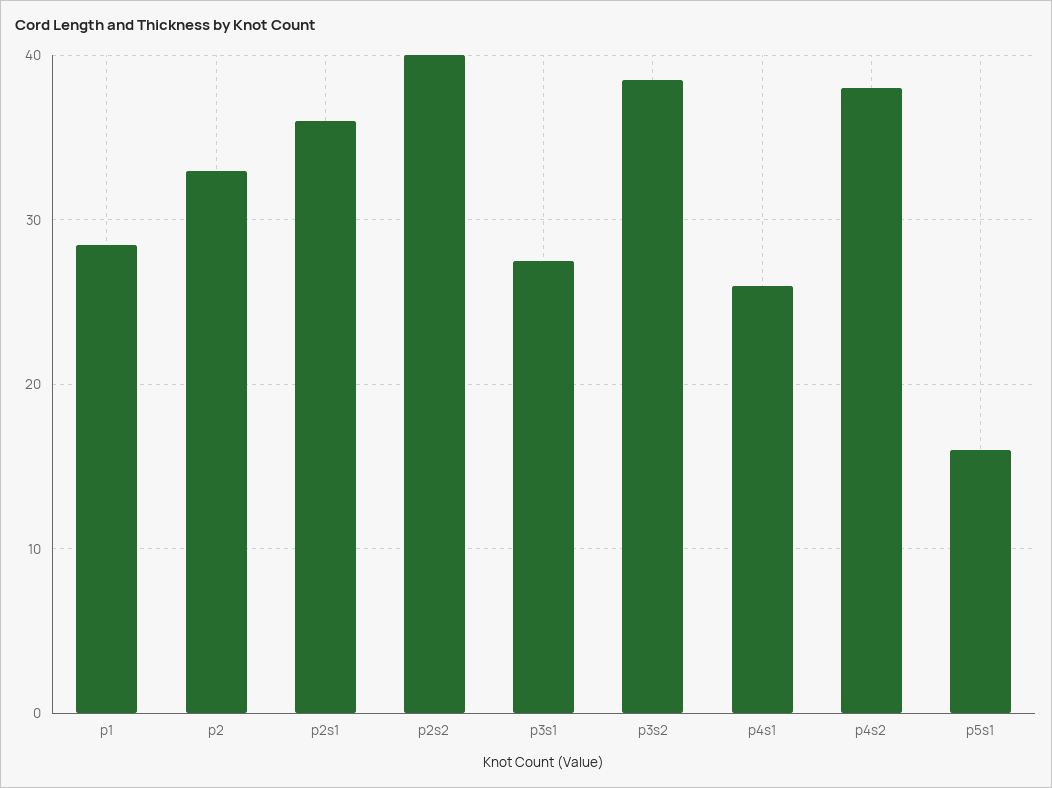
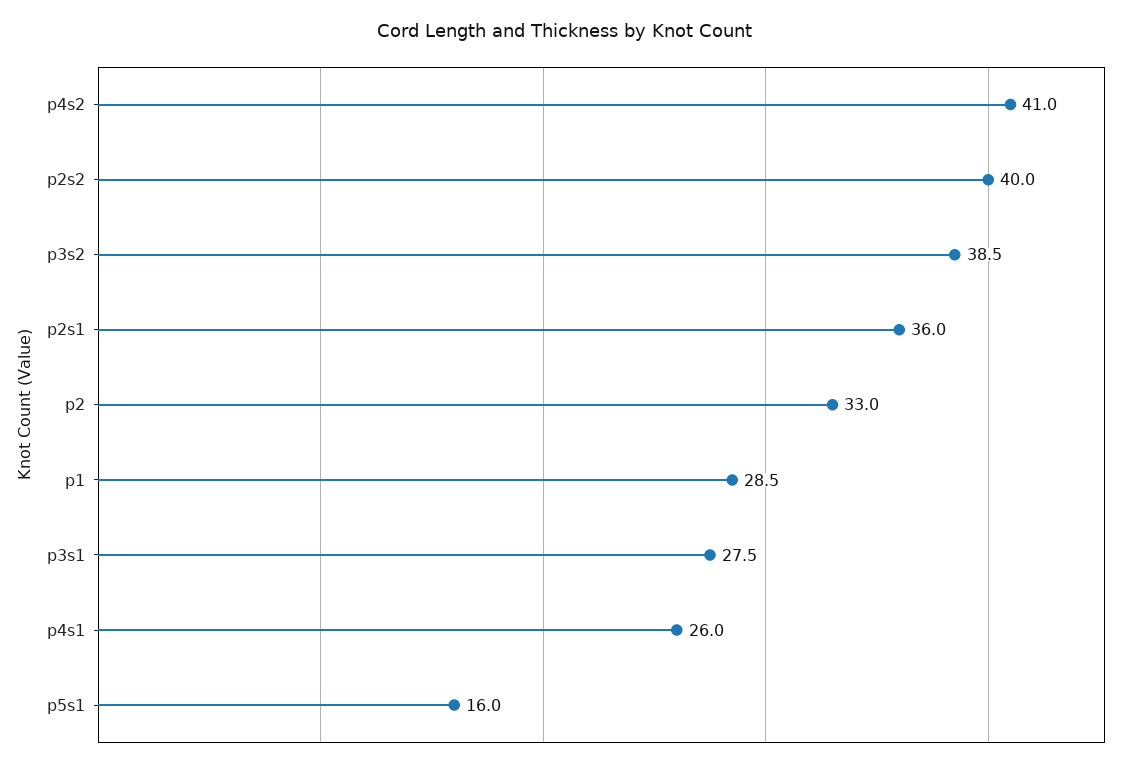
p4s2: 38 -> 41

